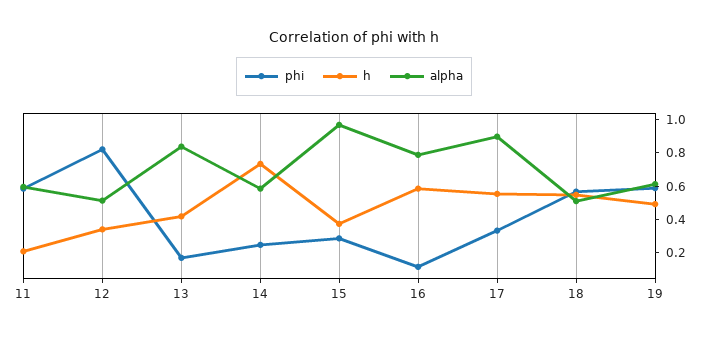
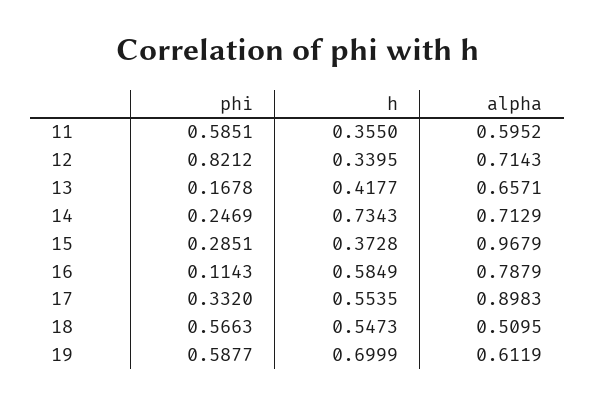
h, 11: 0.2 -> 0.355
alpha, 12: 0.5 -> 0.7143
alpha, 13: 0.85 -> 0.6571
alpha, 14: 0.6 -> 0.7129
h, 19: 0.5 -> 0.6999

